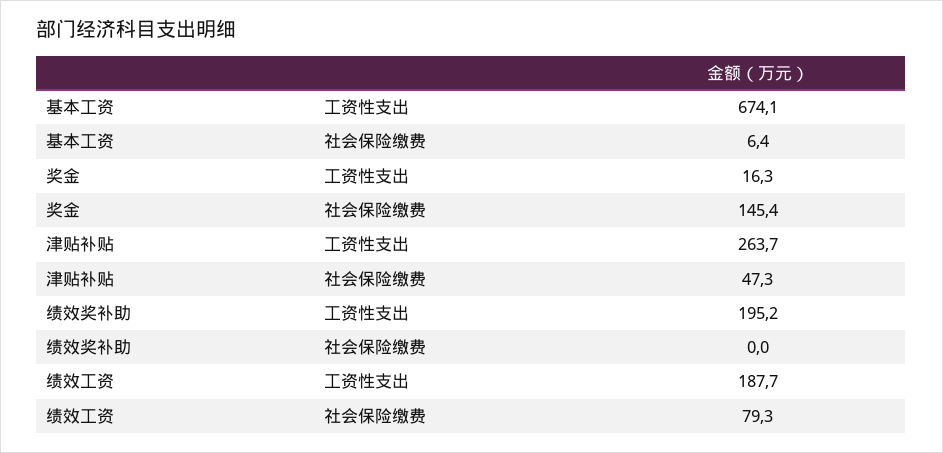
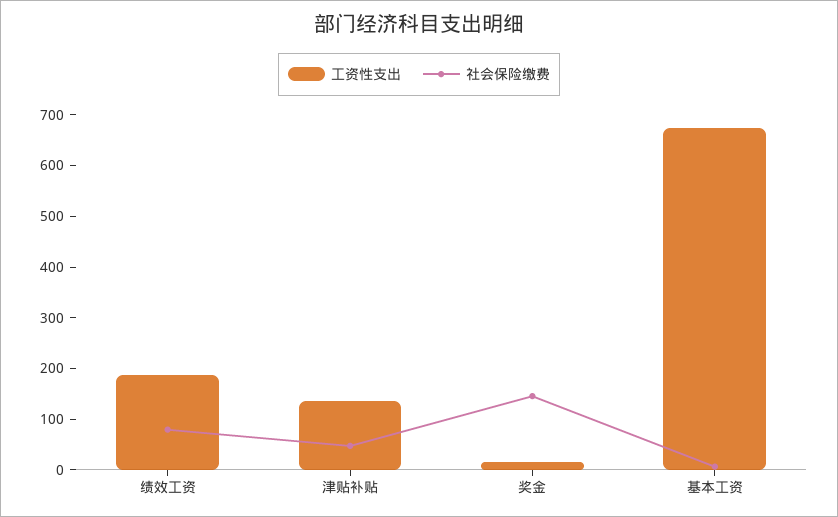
工资性支出, 津贴补贴: 263.7 -> 140
工资性支出, 绩效奖补助: 195.2 -> none
社会保险缴费, 绩效奖补助: 0 -> none

